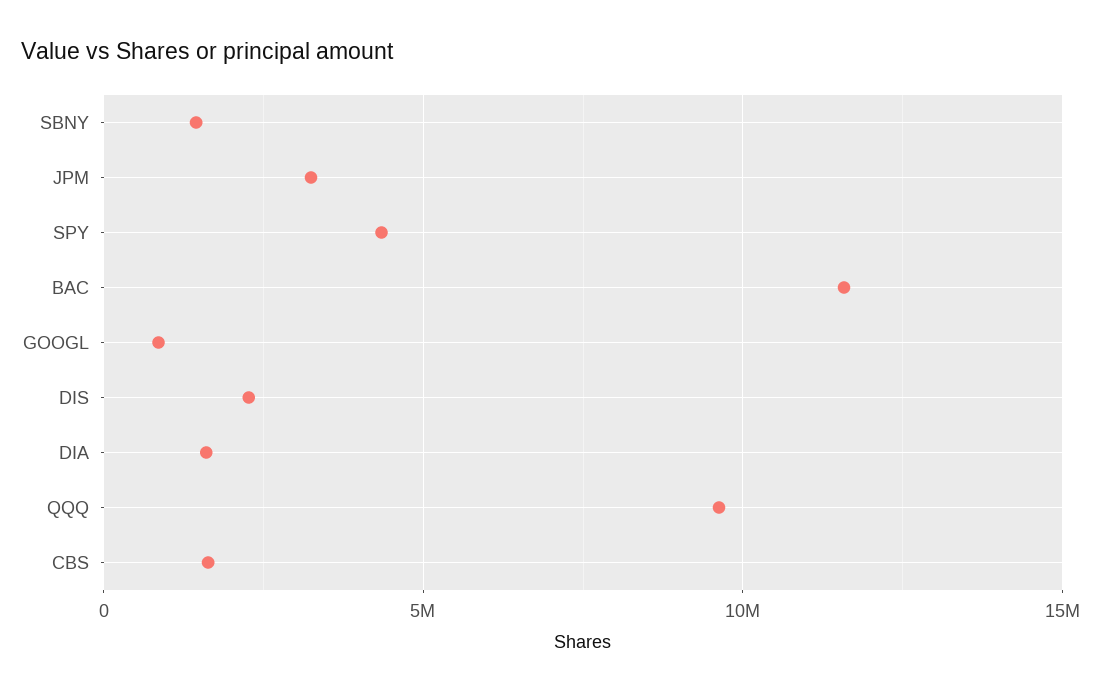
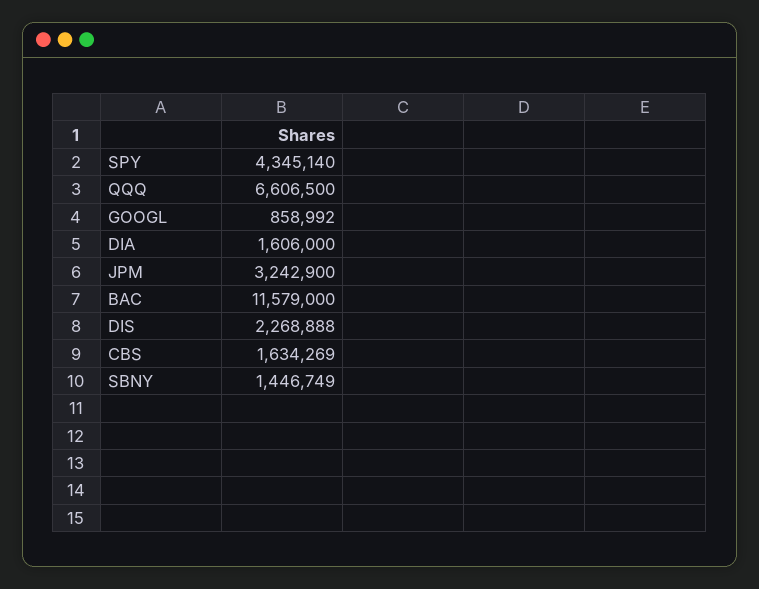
QQQ: 9500000 -> 6606500

